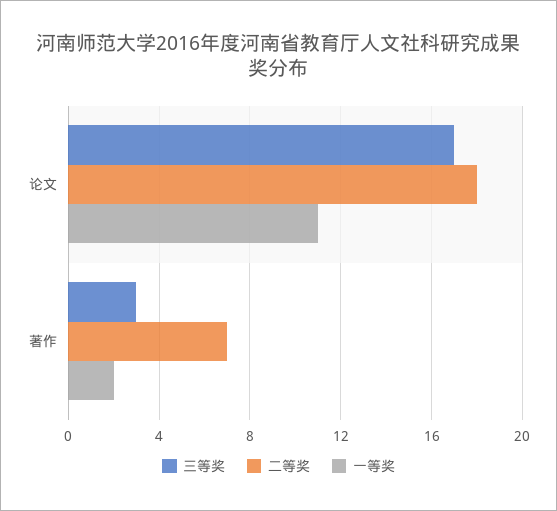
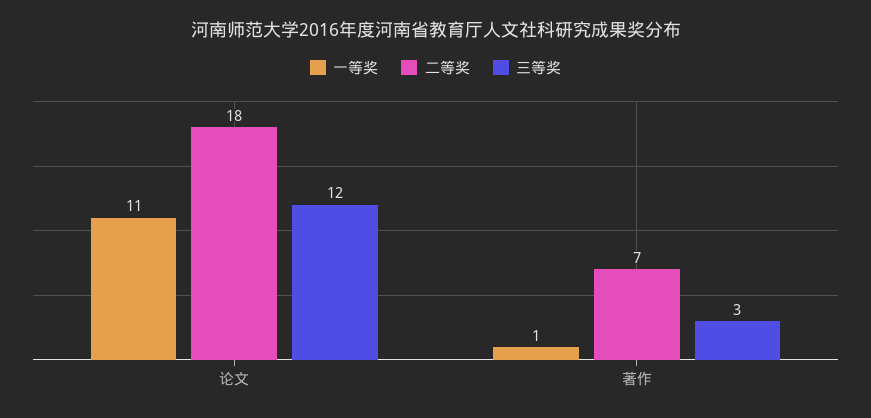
三等奖, 论文: 17 -> 12
一等奖, 著作: 2 -> 1

